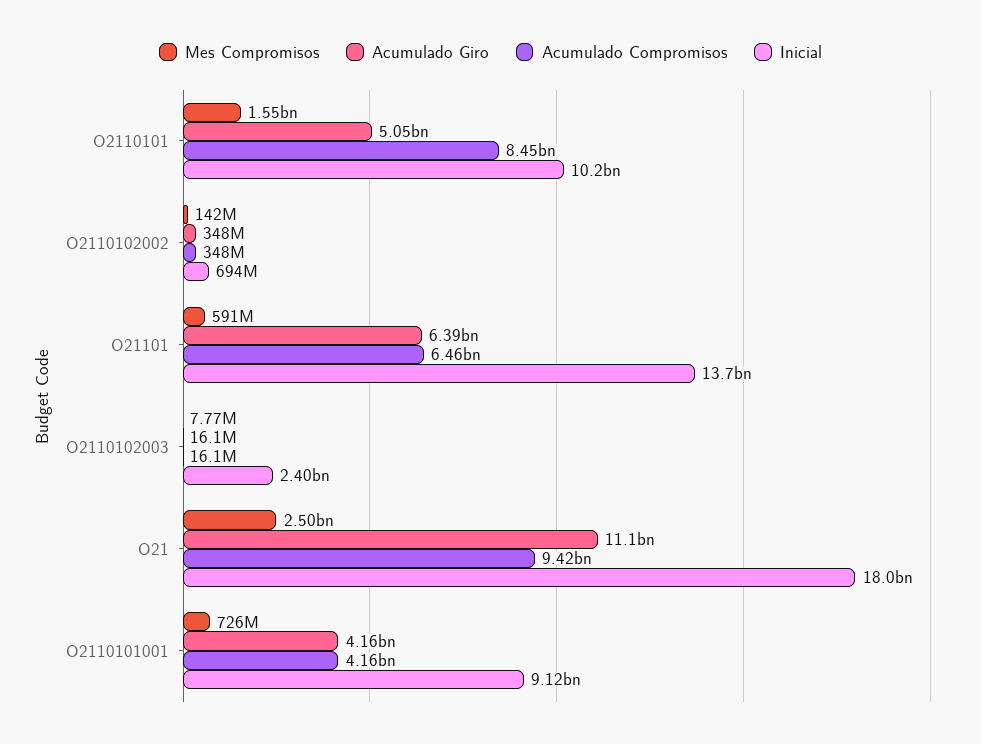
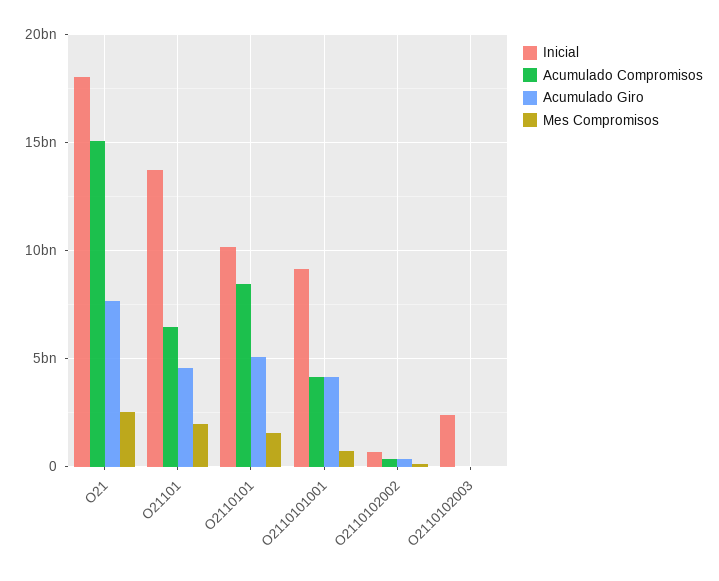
Mes Compromisos, O21101: 591000000 -> 2000000000
Acumulado Giro, O21101: 6390000000 -> 4500000000
Acumulado Giro, O21: 11100000000 -> 7500000000
Acumulado Compromisos, O21: 9420000000 -> 15000000000

